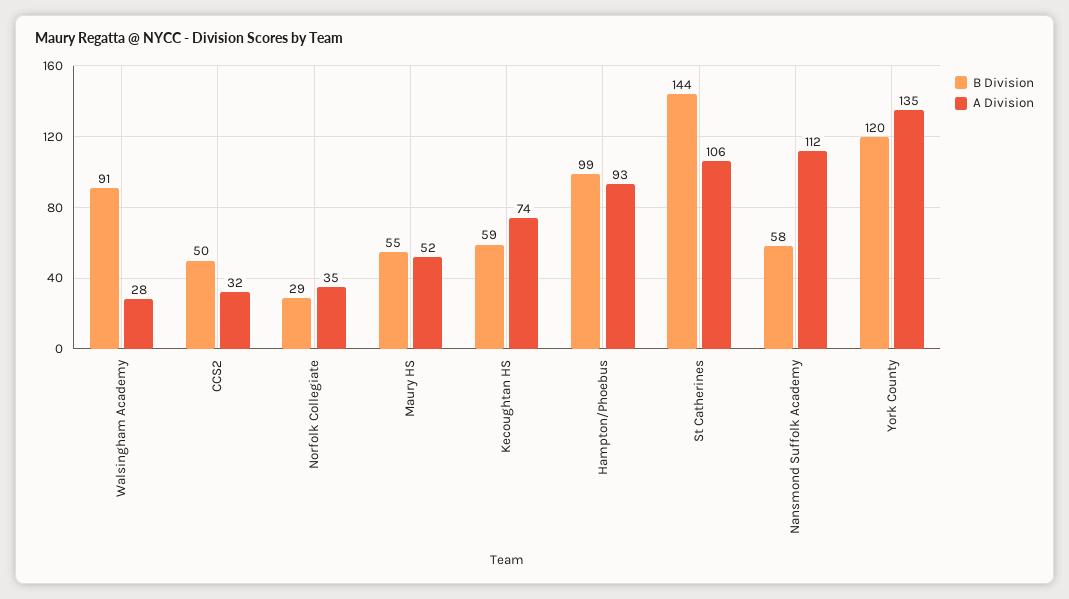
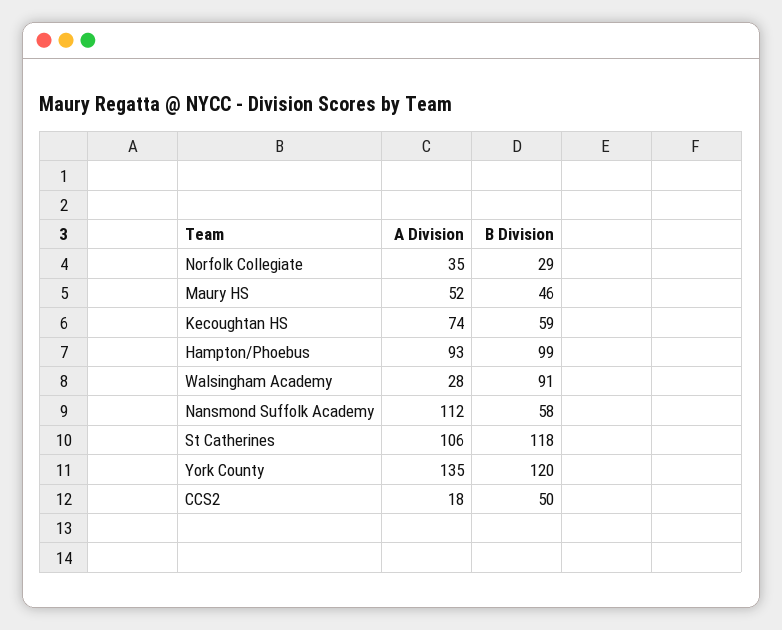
A Division, CCS2: 32 -> 18
B Division, Maury HS: 55 -> 46
B Division, St Catherines: 144 -> 118

